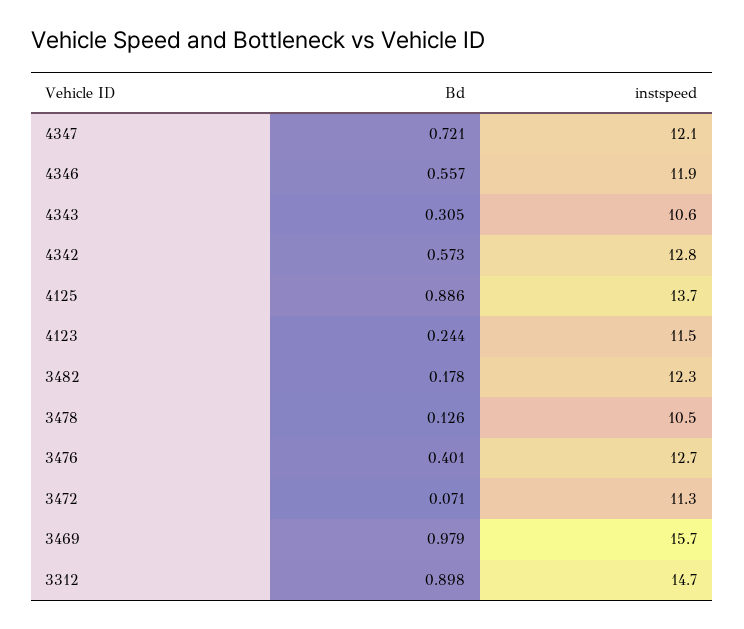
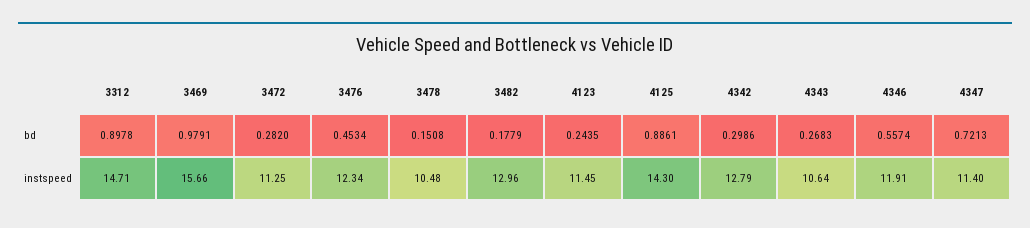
instspeed, 4347: 12.1 -> 11.4
Bd, 4343: 0.305 -> 0.2683
Bd, 4342: 0.573 -> 0.2986
instspeed, 4125: 13.7 -> 14.3
instspeed, 3482: 12.3 -> 12.96
Bd, 3478: 0.126 -> 0.1508
Bd, 3476: 0.401 -> 0.4534
instspeed, 3476: 12.7 -> 12.34
Bd, 3472: 0.071 -> 0.282

